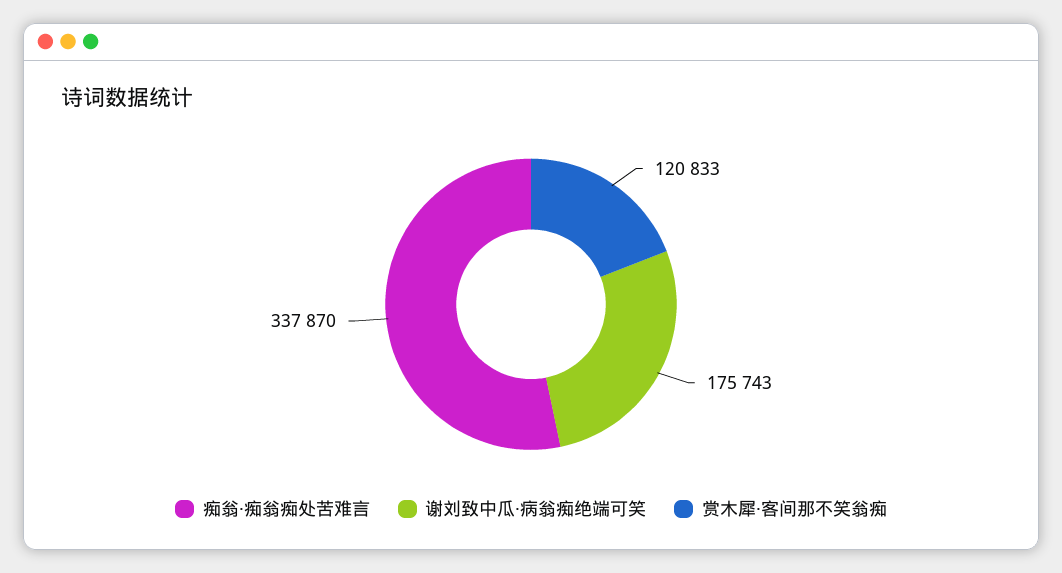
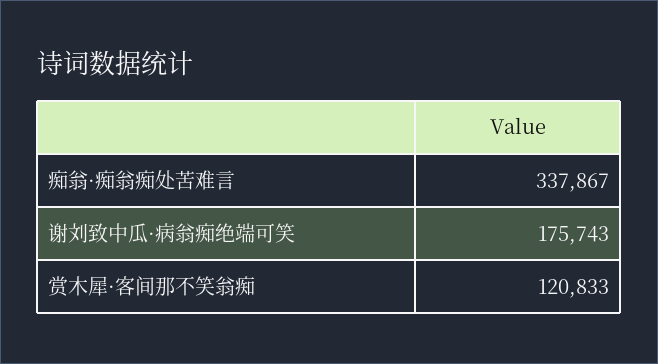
痴翁·痴翁痴处苦难言: 337870 -> 337867

